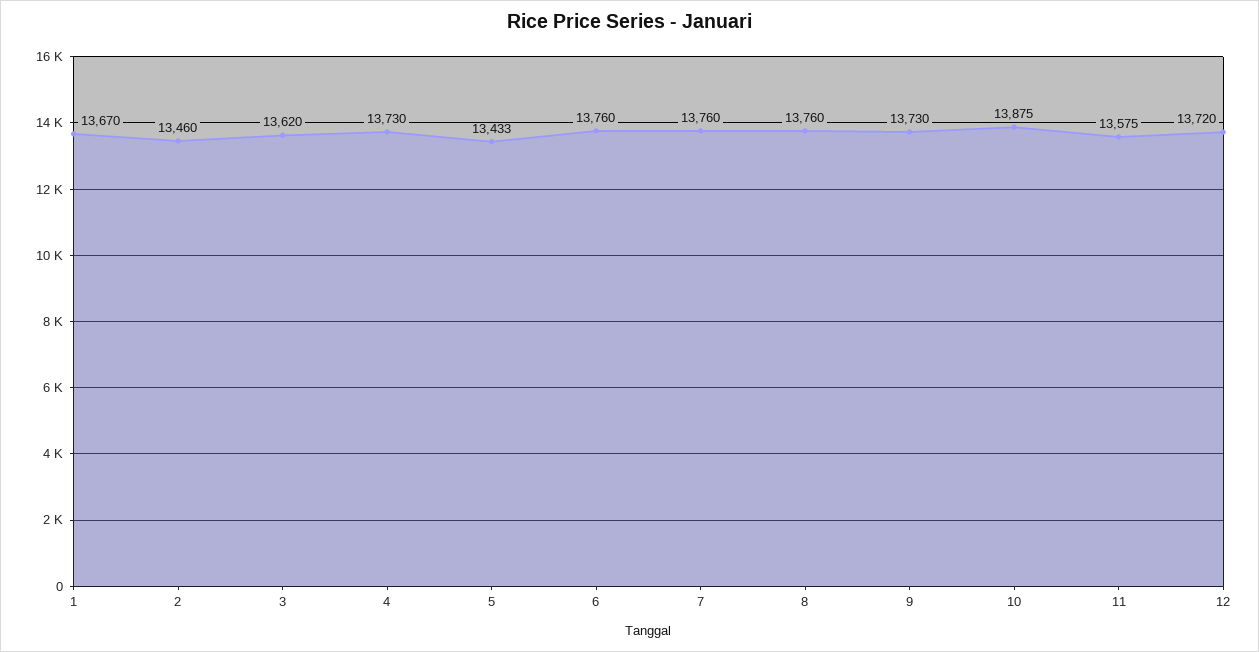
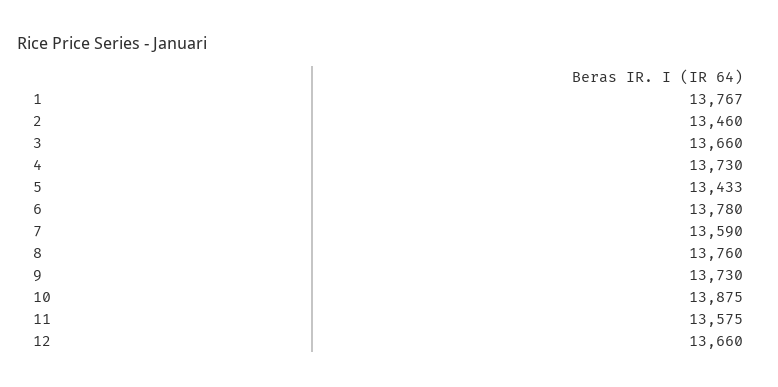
1: 13670 -> 13767
3: 13620 -> 13660
6: 13760 -> 13780
7: 13760 -> 13590
12: 13720 -> 13660

